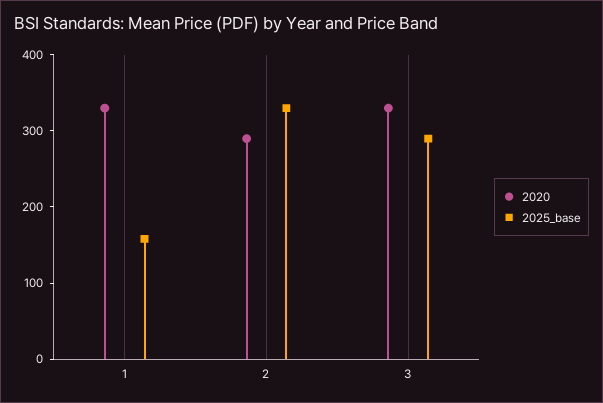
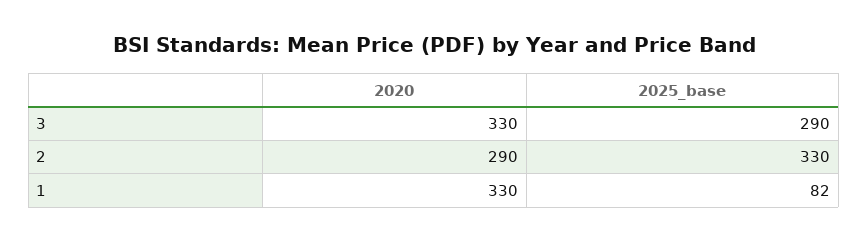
2025_base, 1: 160 -> 82

